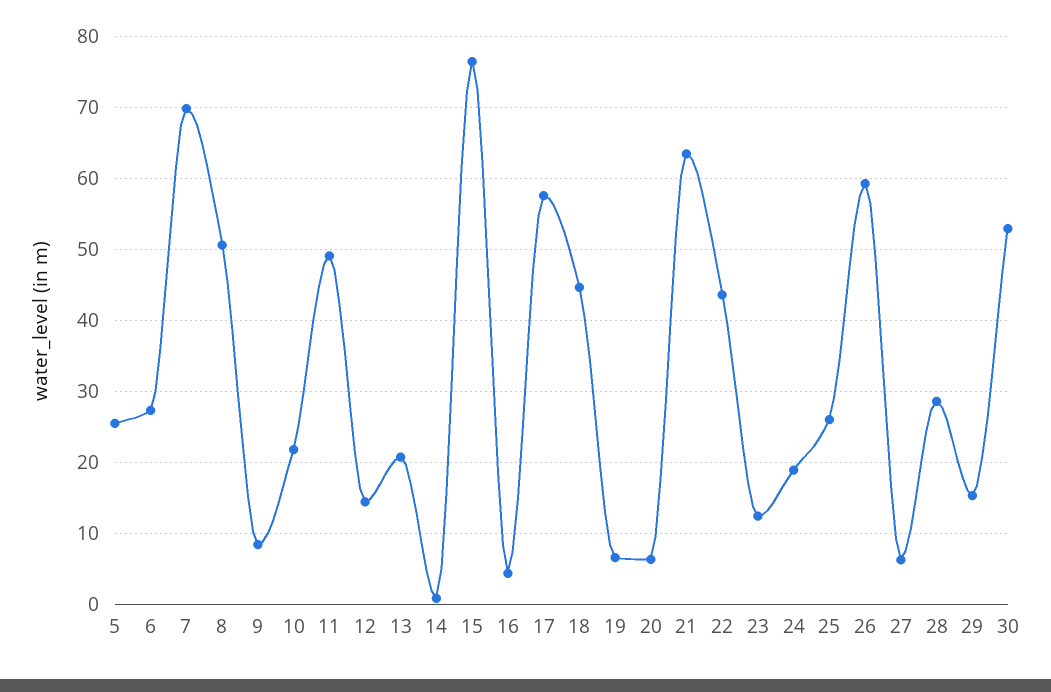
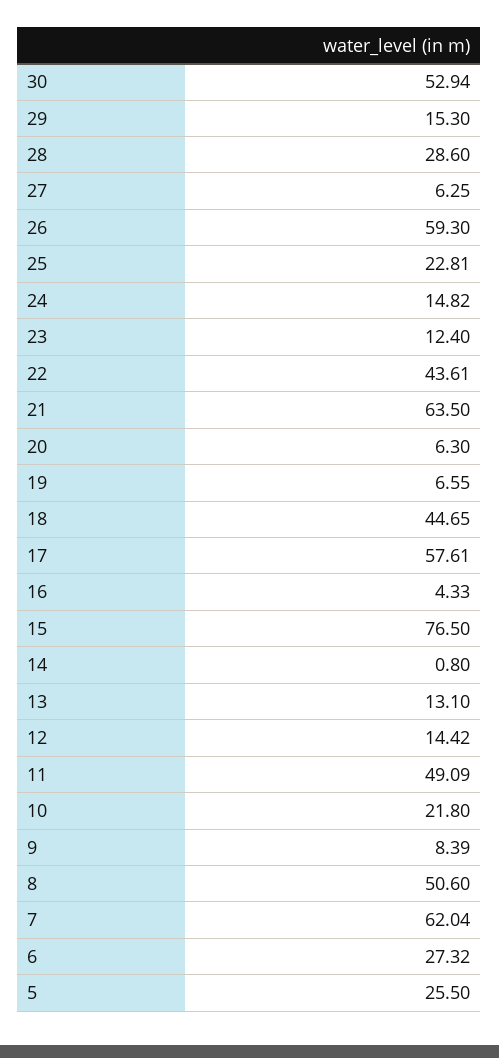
7: 70 -> 62.04
13: 21 -> 13.1
24: 19 -> 14.82
25: 26 -> 22.81

